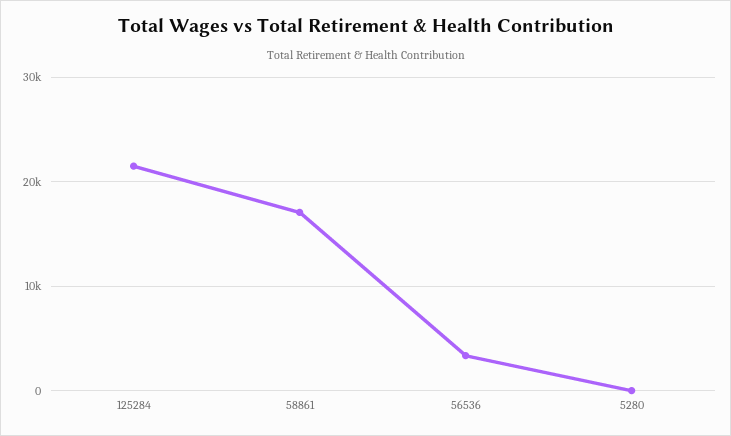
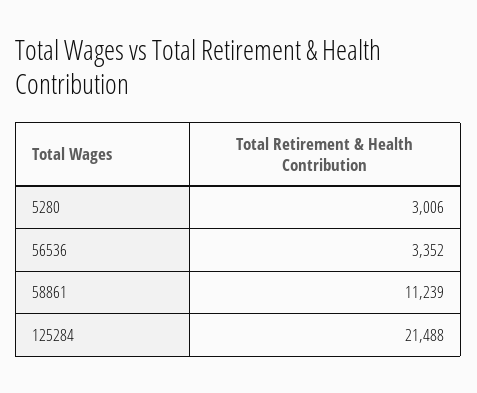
58861: 17000 -> 11239
5280: 0 -> 3006

